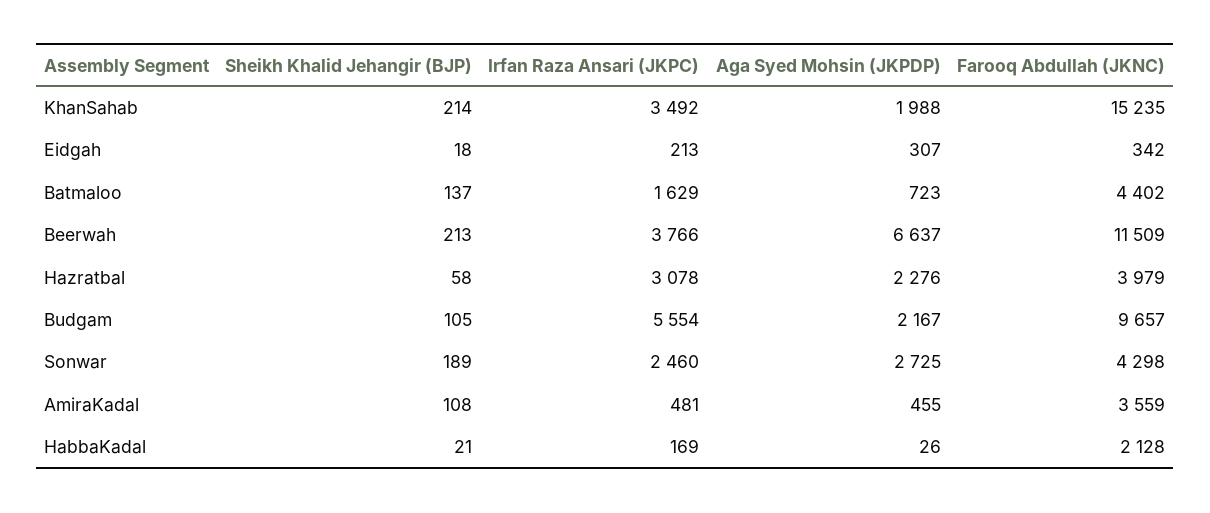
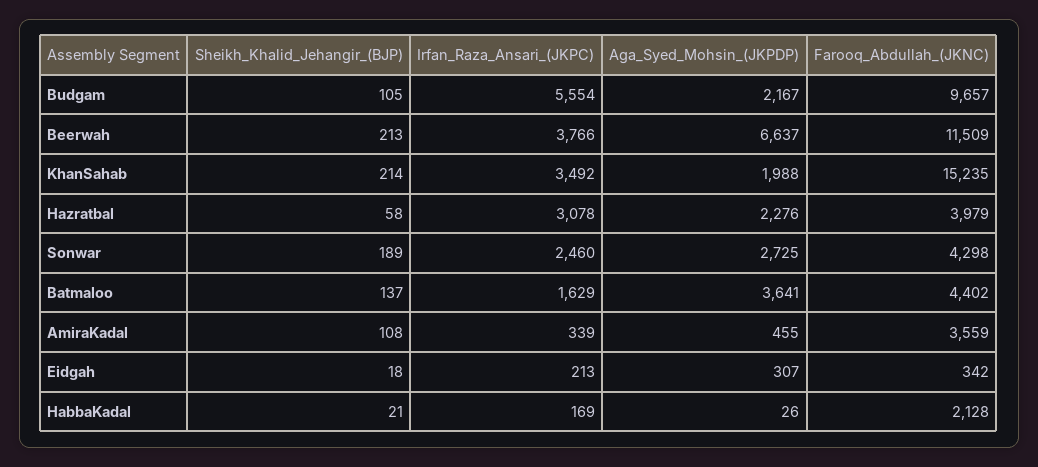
Aga Syed Mohsin (JKPDP), Batmaloo: 723 -> 3641
Irfan Raza Ansari (JKPC), AmiraKadal: 481 -> 339

